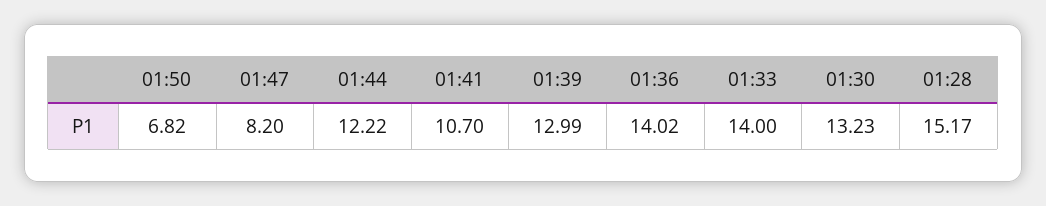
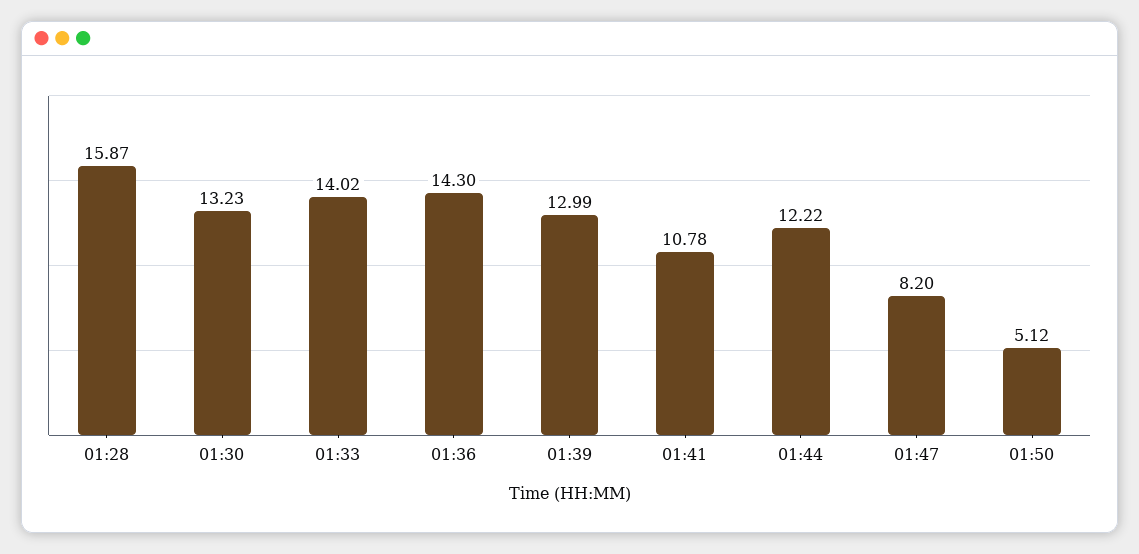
01:50: 6.82 -> 5.12
01:41: 10.7 -> 10.78
01:36: 14.02 -> 14.3
01:33: 14 -> 14.02
01:28: 15.17 -> 15.87

